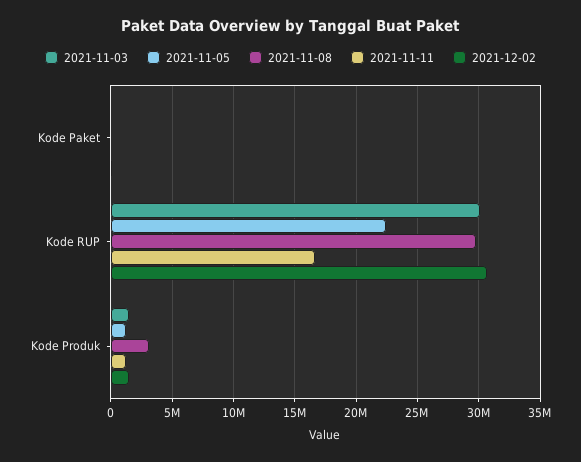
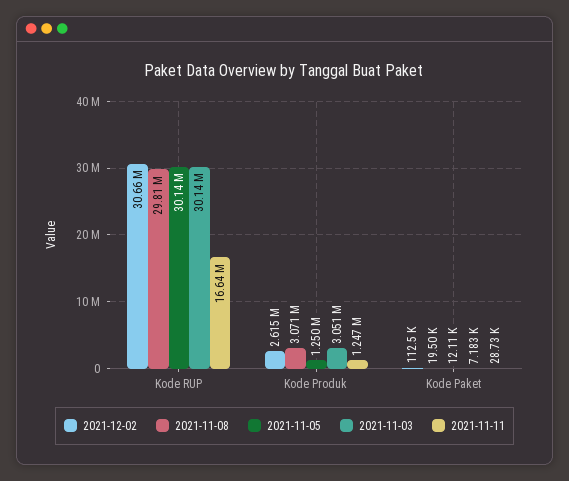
2021-11-05, Kode RUP: 22500000 -> 30140000
2021-11-03, Kode Produk: 1500000 -> 3051000
2021-12-02, Kode Produk: 1500000 -> 2615000

